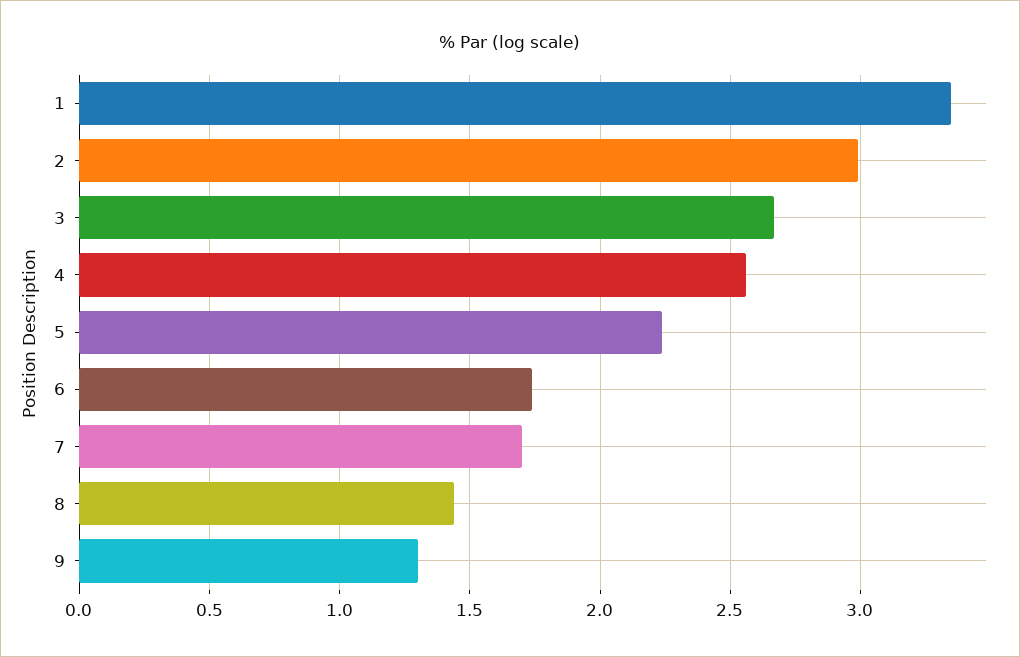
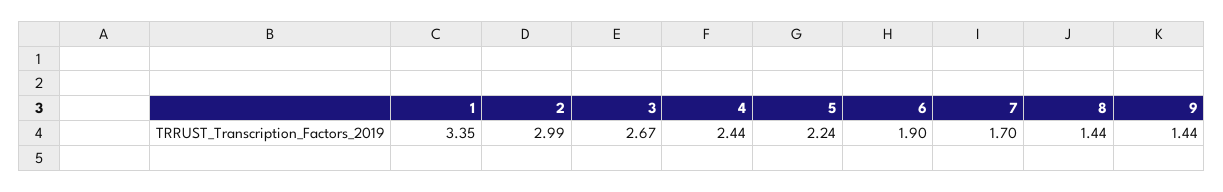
4: 2.55 -> 2.44
6: 1.75 -> 1.9
9: 1.3 -> 1.44

